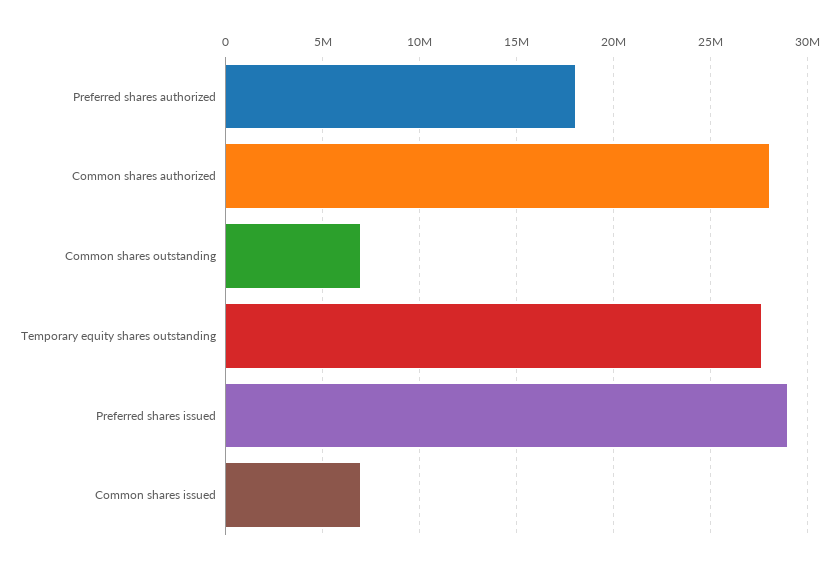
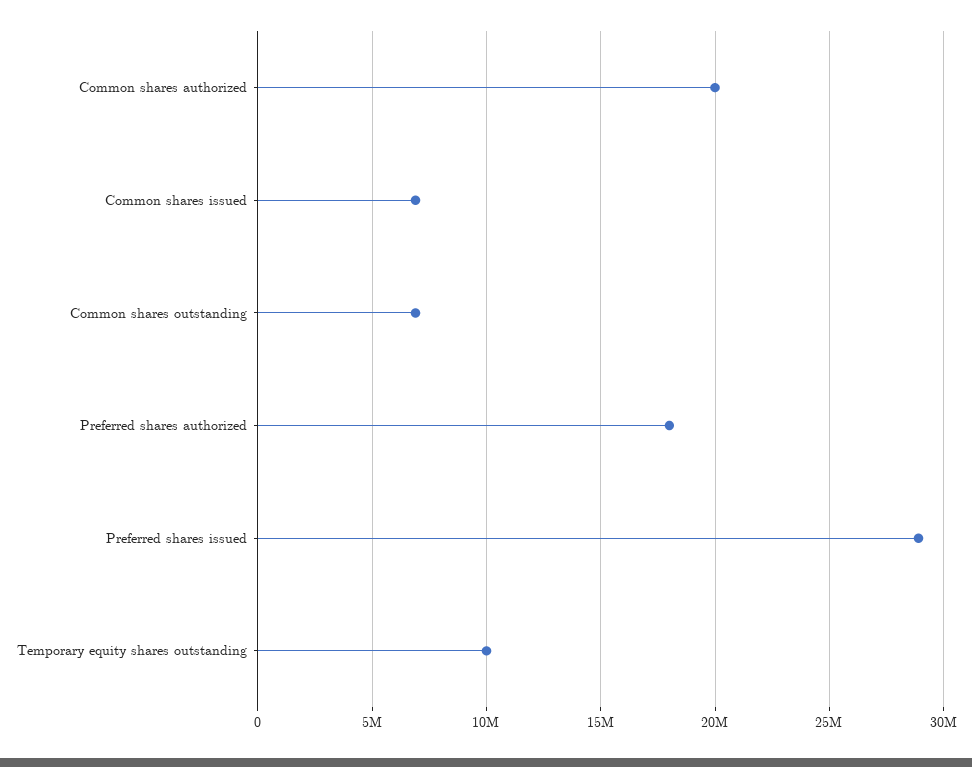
Common shares authorized: 28000000 -> 20000000
Temporary equity shares outstanding: 27500000 -> 10000000

